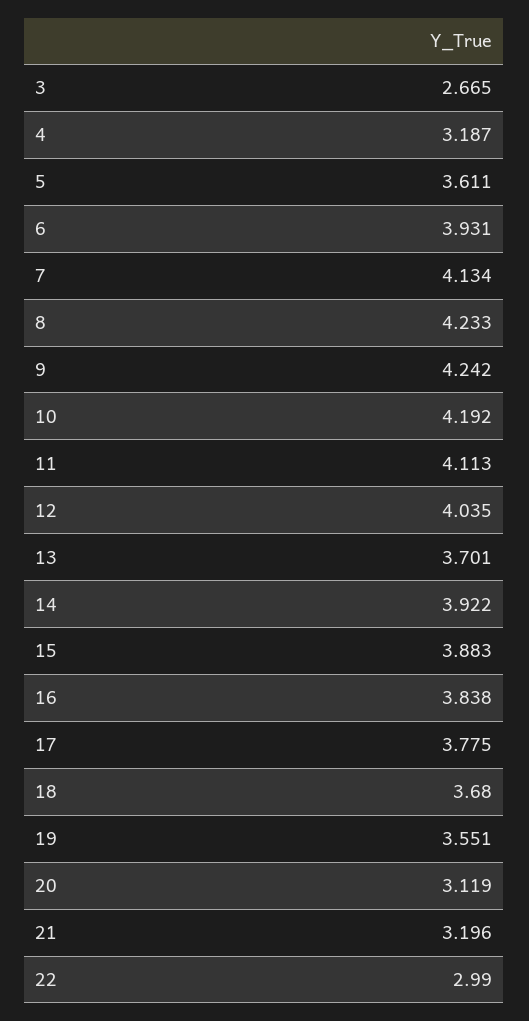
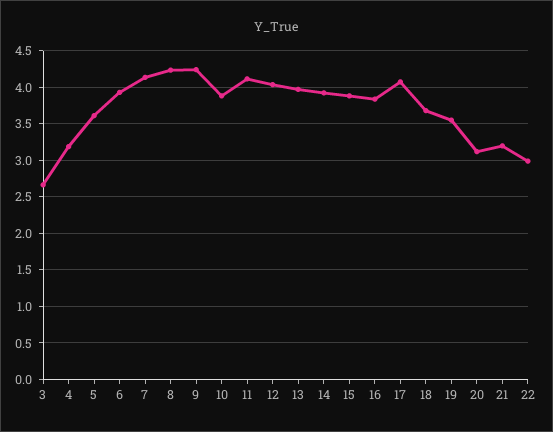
10: 4.192 -> 3.9
13: 3.701 -> 4
17: 3.775 -> 4.1

